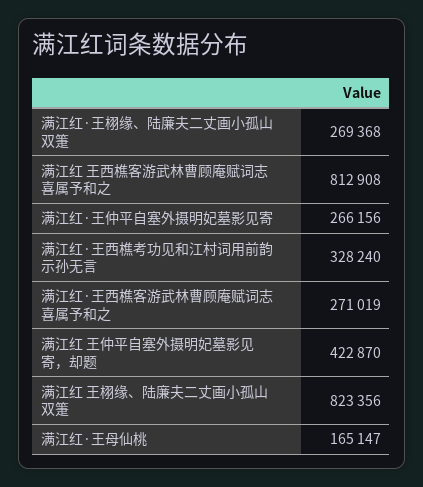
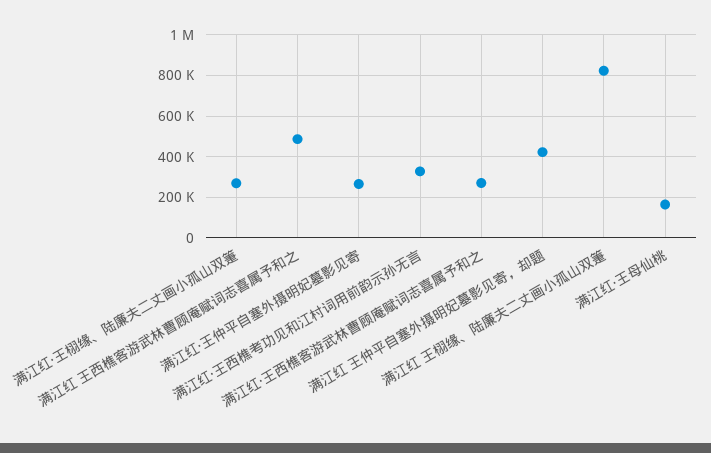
满江红 王西樵客游武林曹顾庵赋词志喜属予和之: 812908 -> 500000

